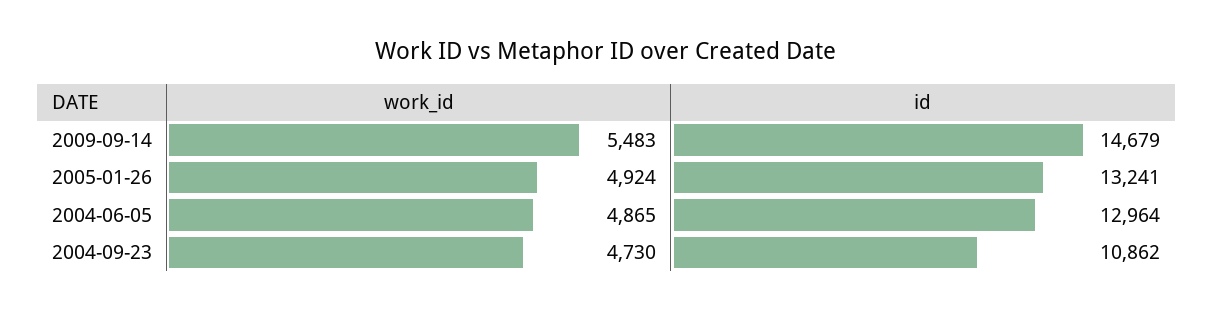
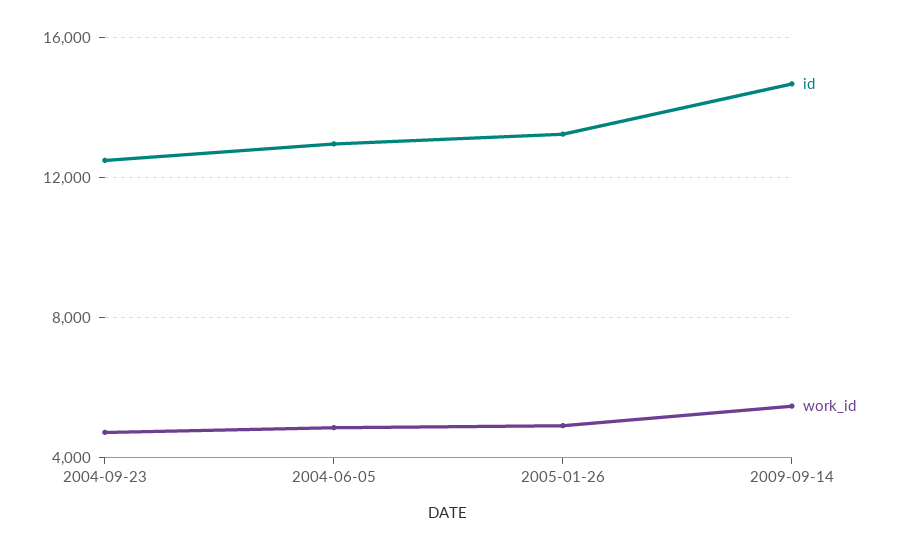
id, 2004-09-23: 10862 -> 12500

